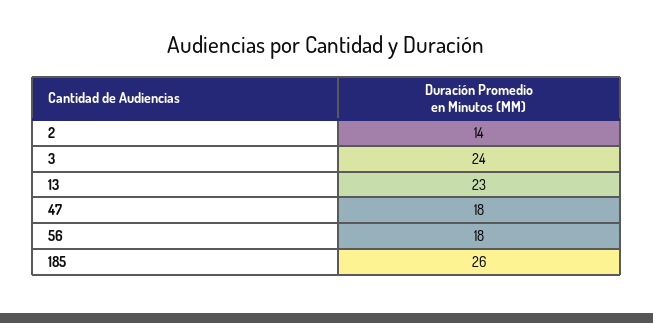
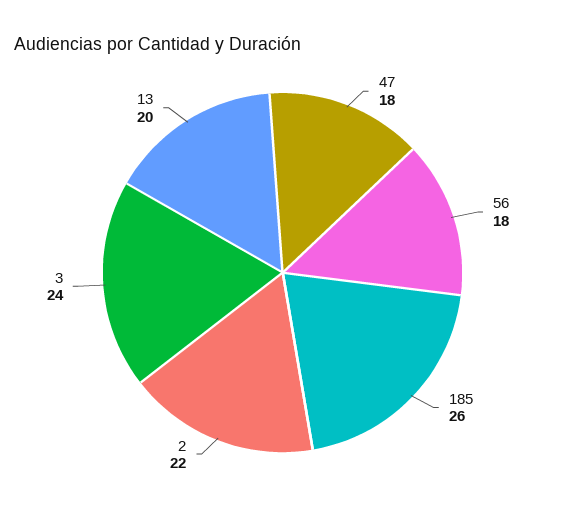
2: 14 -> 22
13: 23 -> 20

